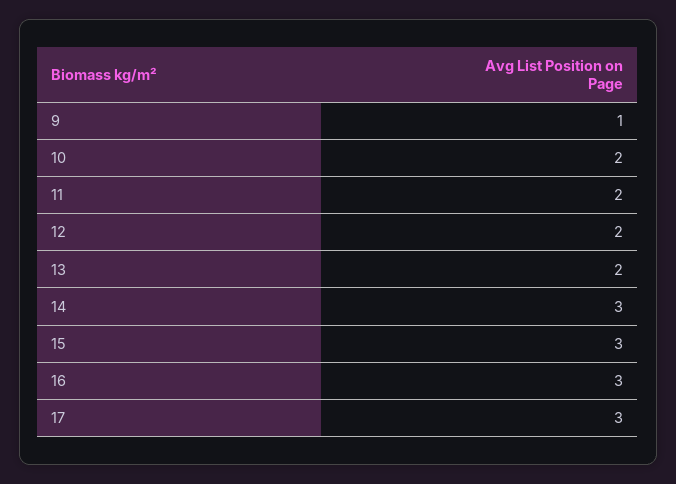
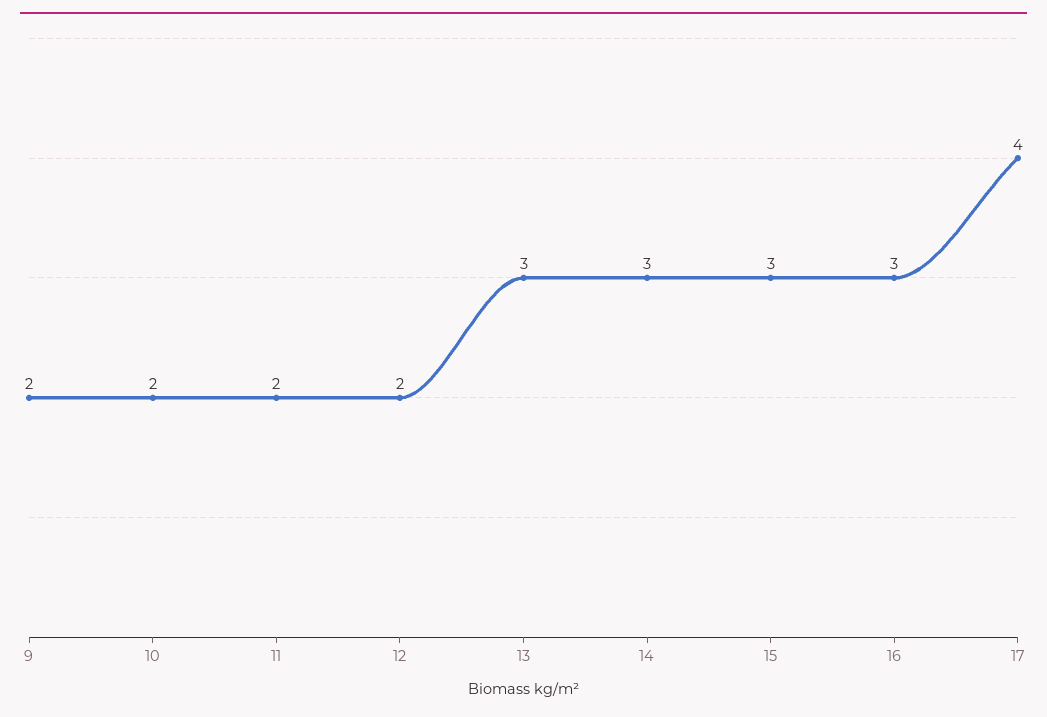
9: 1 -> 2
13: 2 -> 3
17: 3 -> 4

